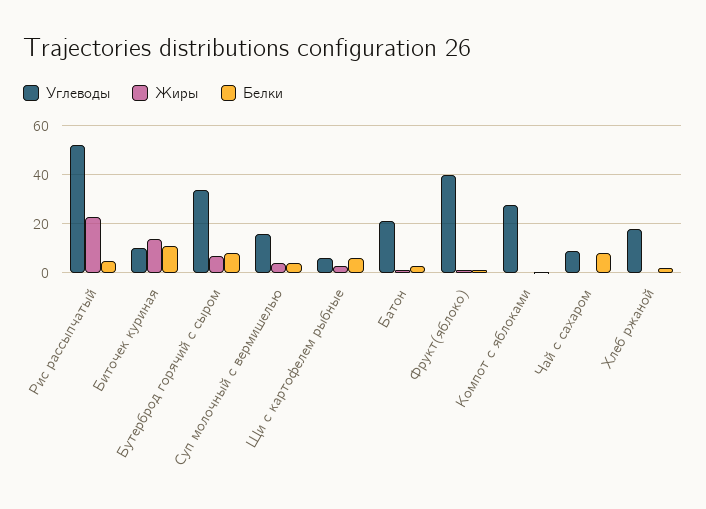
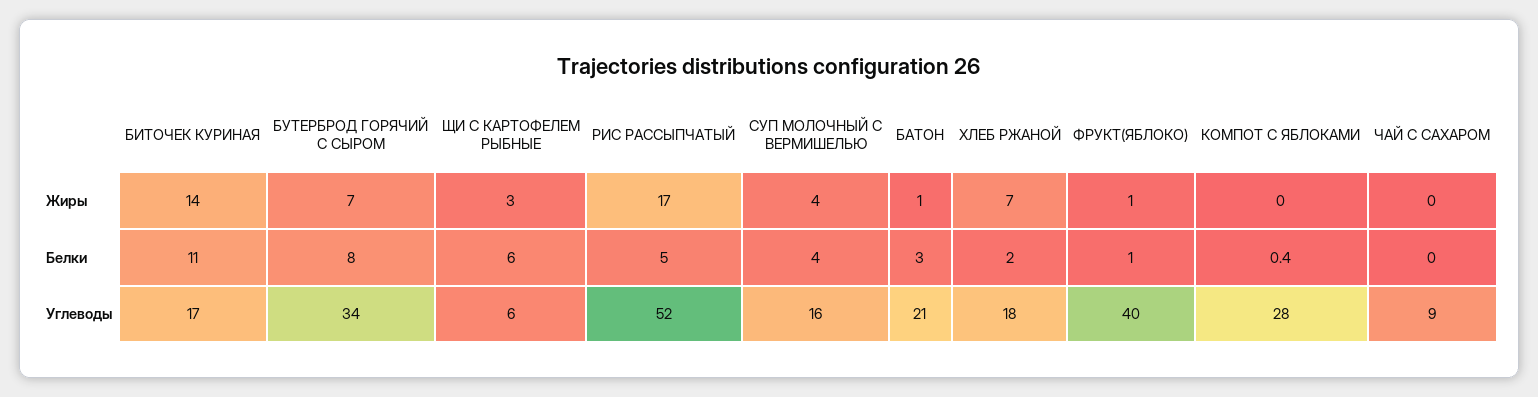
Жиры, Рис рассыпчатый: 22.5 -> 17
Углеводы, Биточек куриная: 10 -> 17
Белки, Чай с сахаром: 7.5 -> 0
Жиры, Хлеб ржаной: 0 -> 7

